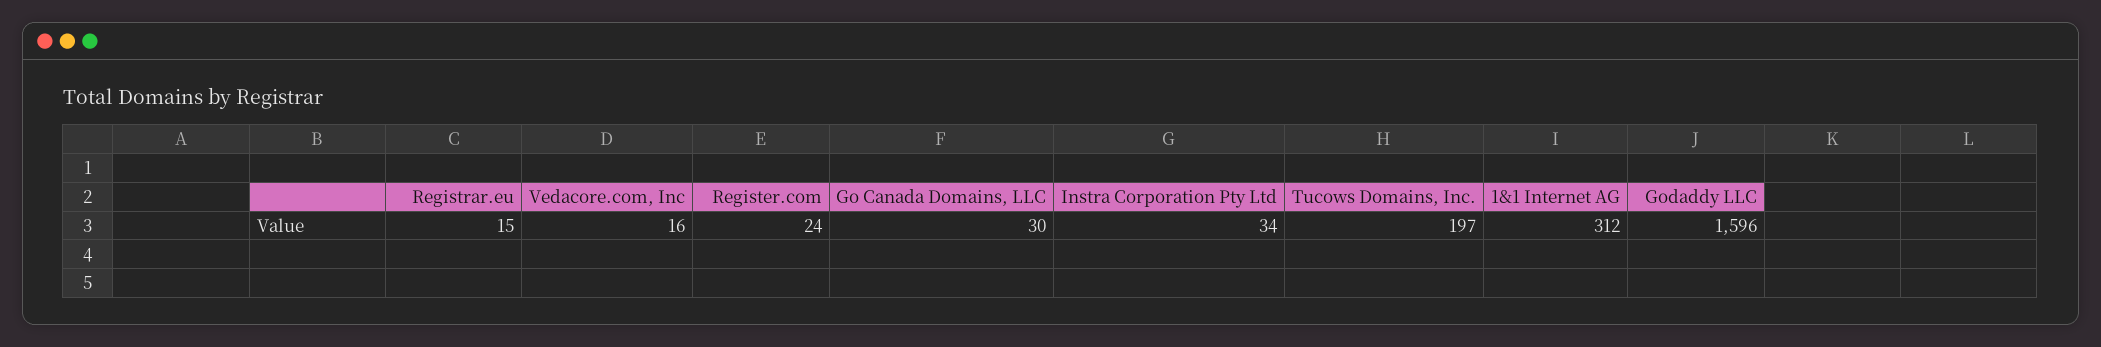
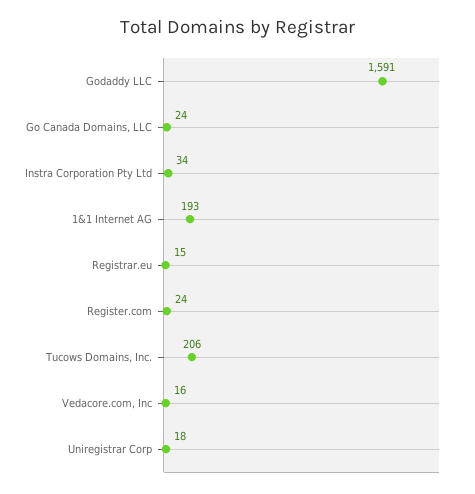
Go Canada Domains, LLC: 30 -> 24
Tucows Domains, Inc.: 197 -> 206
1&1 Internet AG: 312 -> 193
Godaddy LLC: 1596 -> 1591
Uniregistrar Corp: none -> 18

